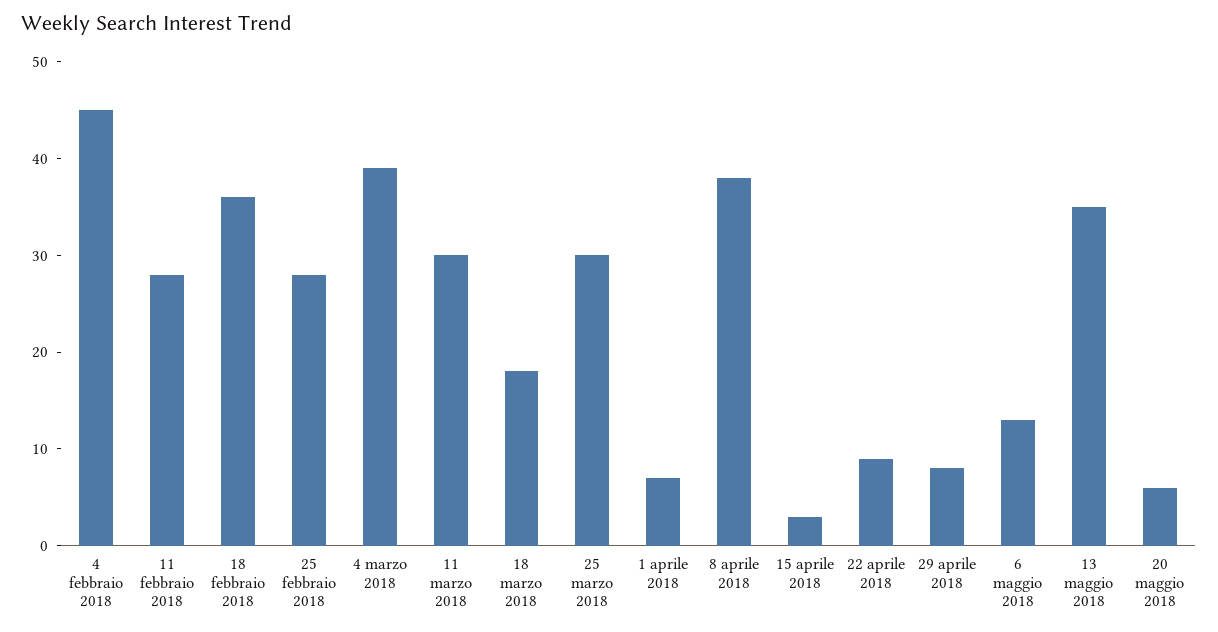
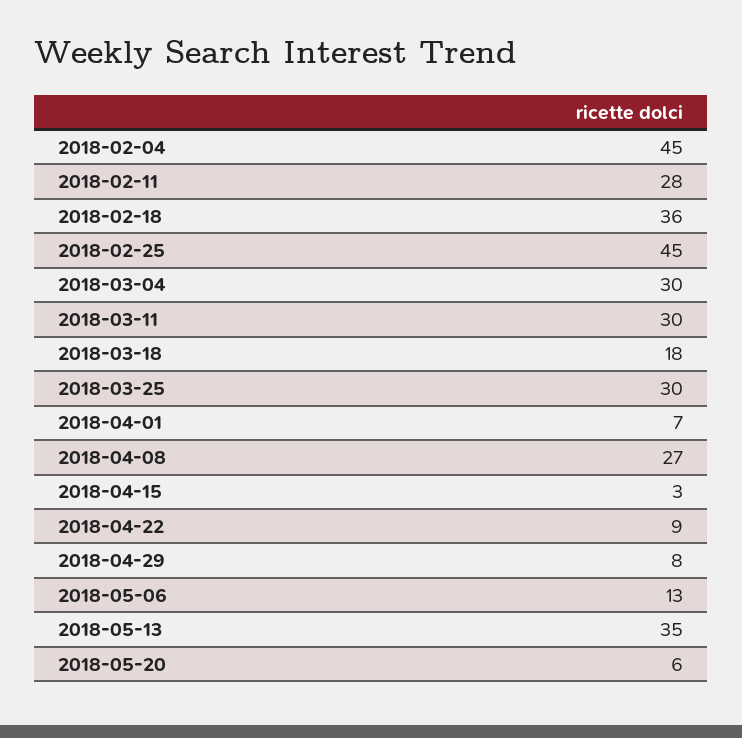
25 febbraio 2018: 28 -> 45
4 marzo 2018: 39 -> 30
8 aprile 2018: 38 -> 27

